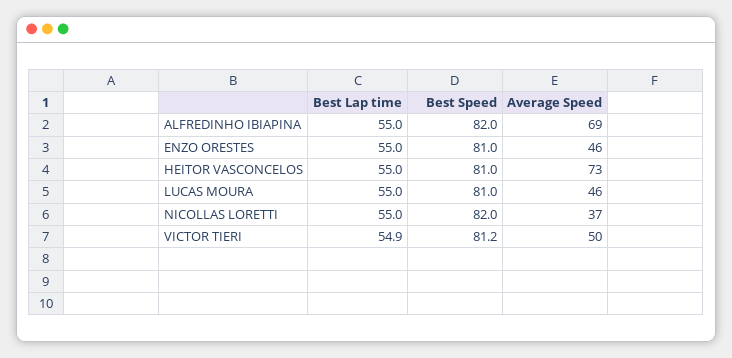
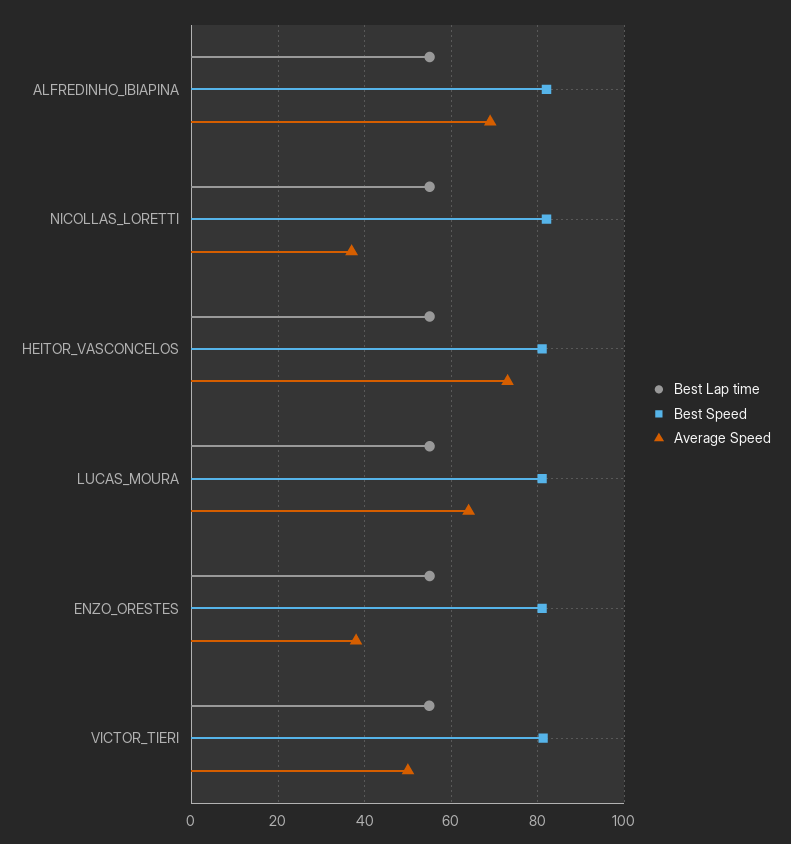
Average Speed, ENZO ORESTES: 46 -> 38
Average Speed, LUCAS MOURA: 46 -> 64

